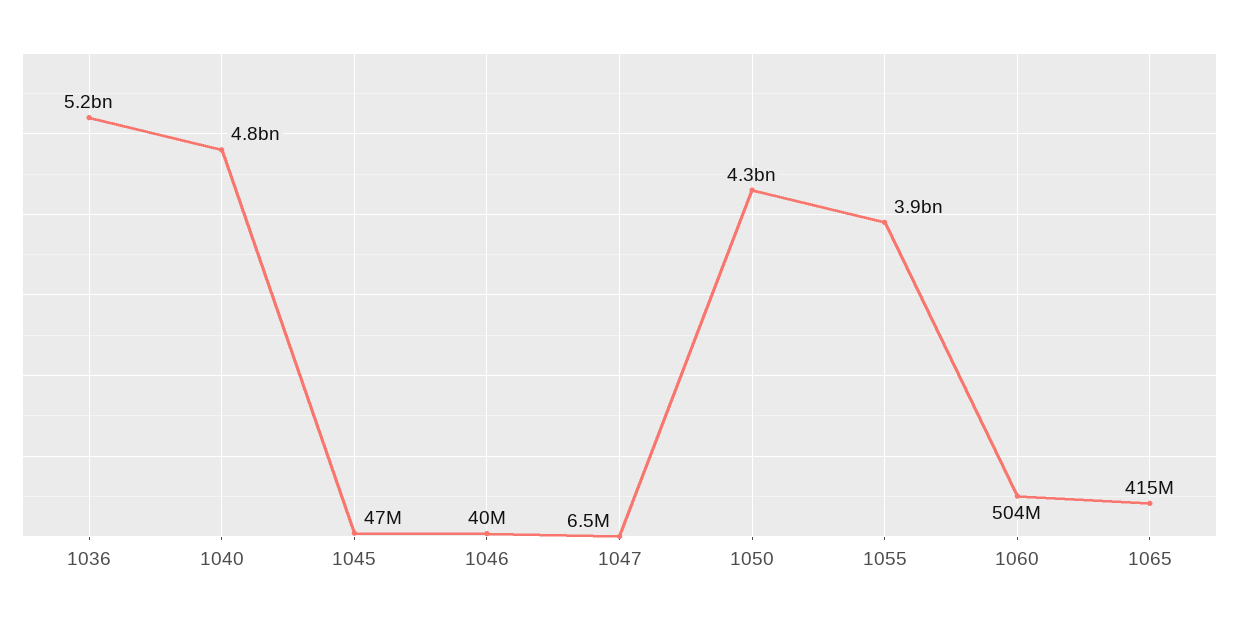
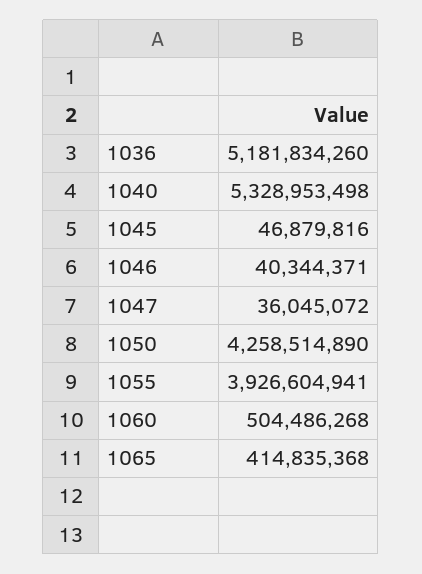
1040: 4800000000 -> 5328953498
1047: 6500000 -> 36045072

